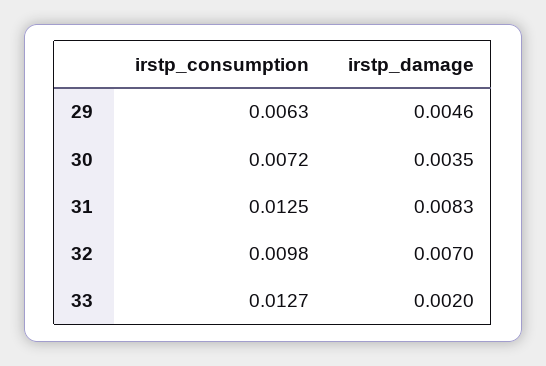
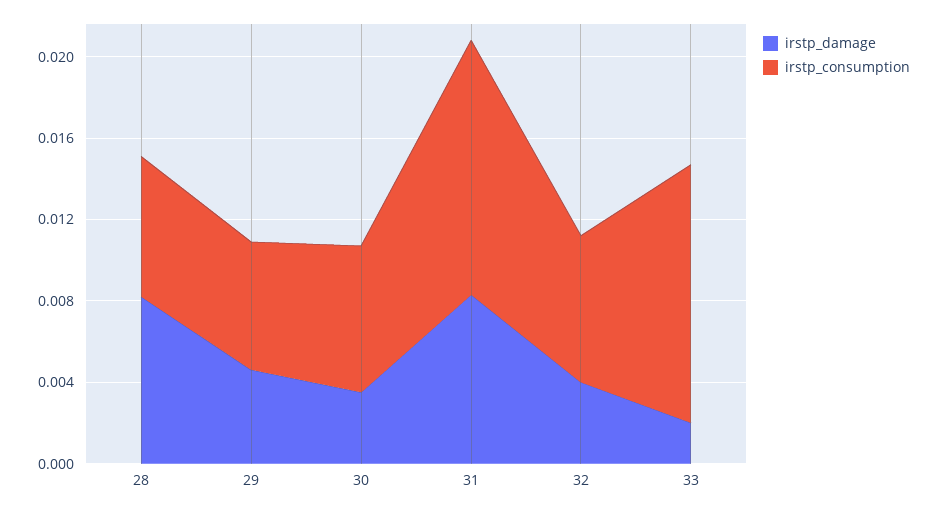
irstp_consumption, 32: 0.0098 -> 0.007
irstp_damage, 32: 0.007 -> 0.004
irstp_damage, 28: none -> 0.008
irstp_consumption, 28: none -> 0.007

